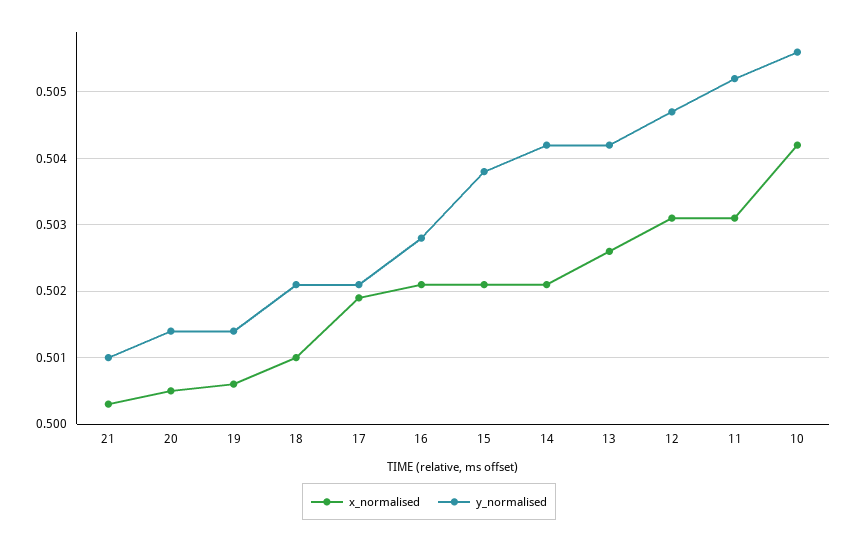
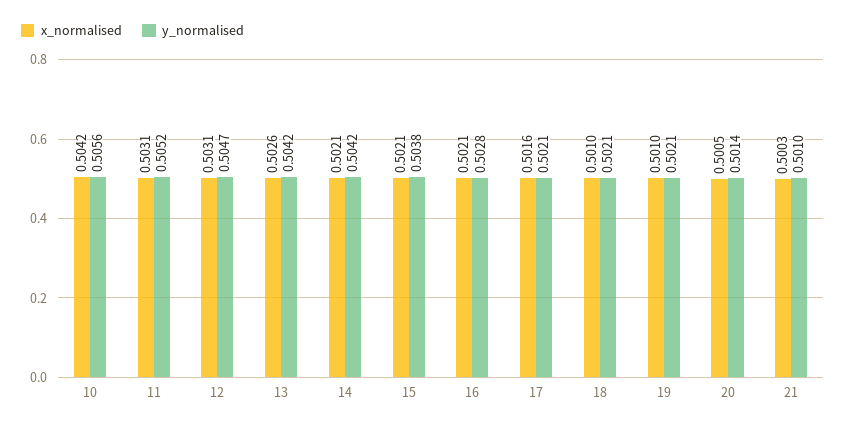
x_normalised, 19: 0.5006 -> 0.501
y_normalised, 19: 0.5014 -> 0.5021
x_normalised, 17: 0.5019 -> 0.5016

